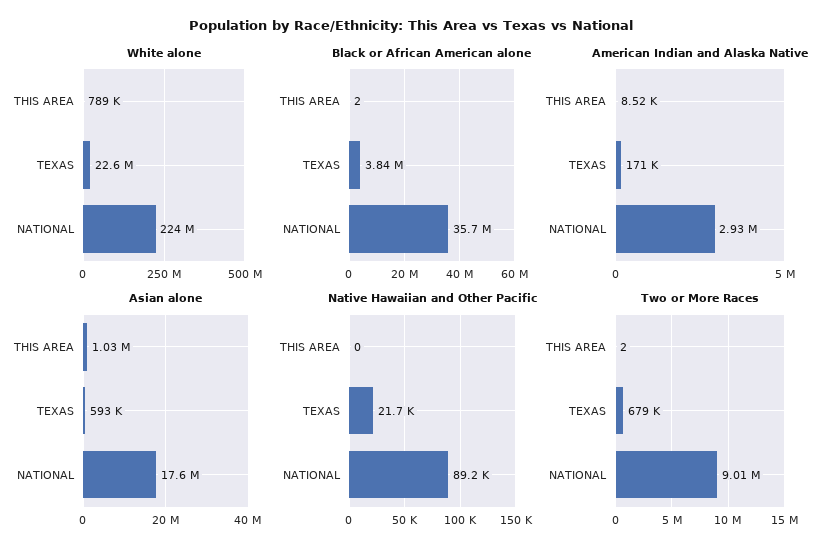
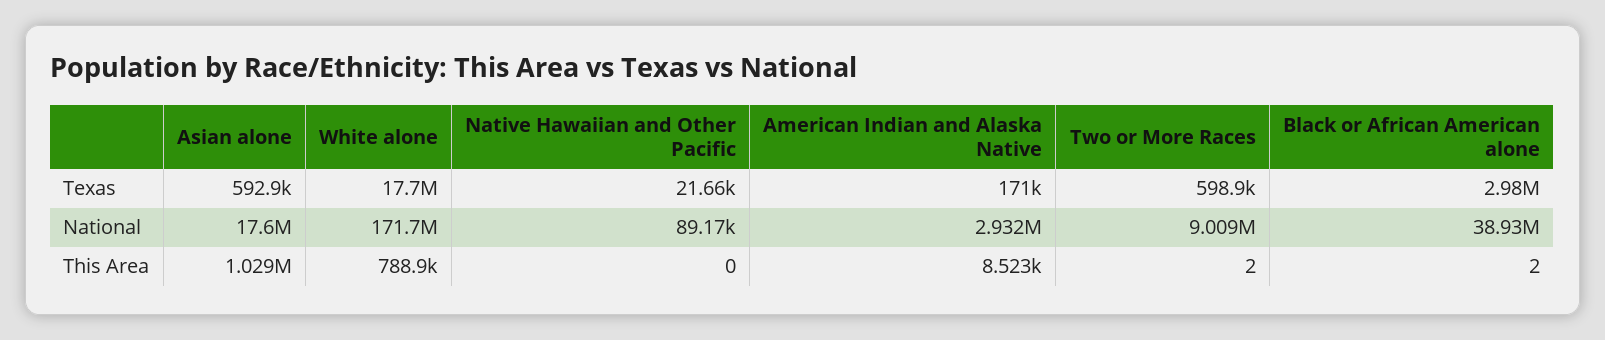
White alone, TEXAS: 22600000 -> 17700000
White alone, NATIONAL: 224000000 -> 171700000
Black or African American alone, TEXAS: 3840000 -> 2980000
Black or African American alone, NATIONAL: 35700000 -> 38930000
Two or More Races, TEXAS: 679000 -> 598900

